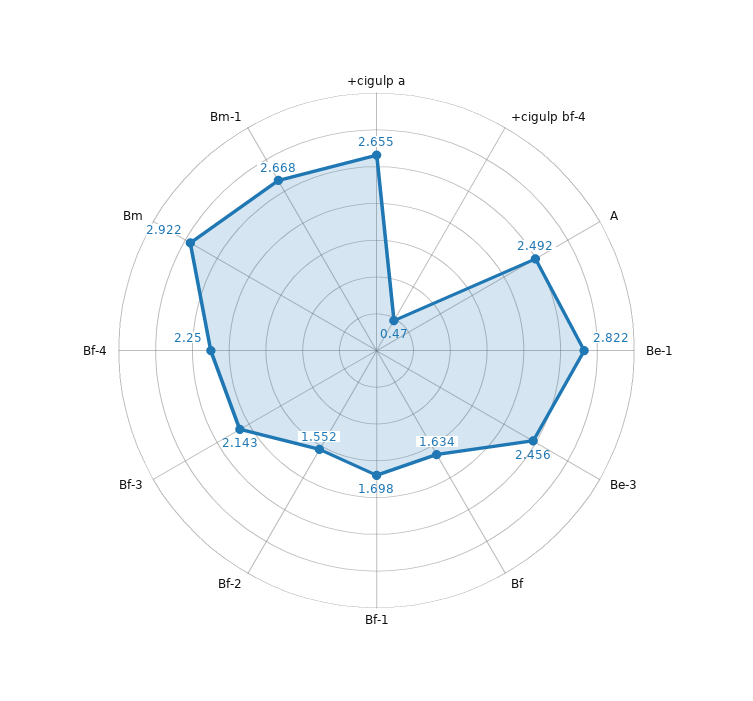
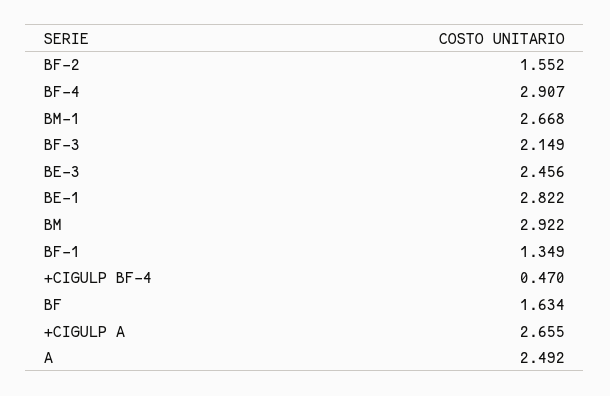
Bf-1: 1.698 -> 1.349
Bf-3: 2.143 -> 2.149
Bf-4: 2.25 -> 2.907

